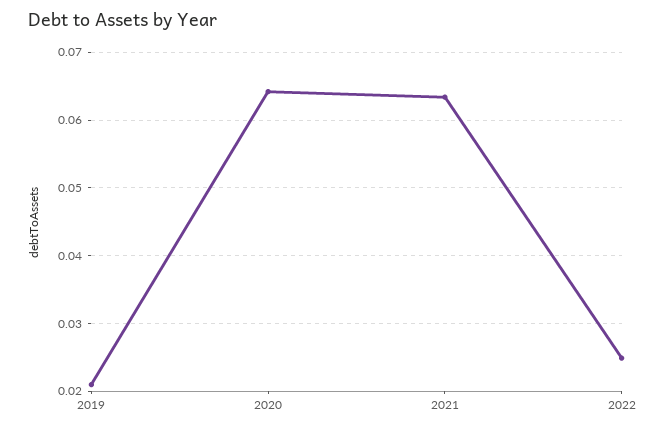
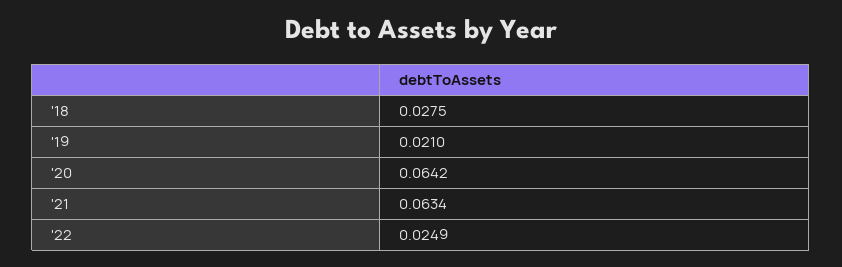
'18: none -> 0.0275

